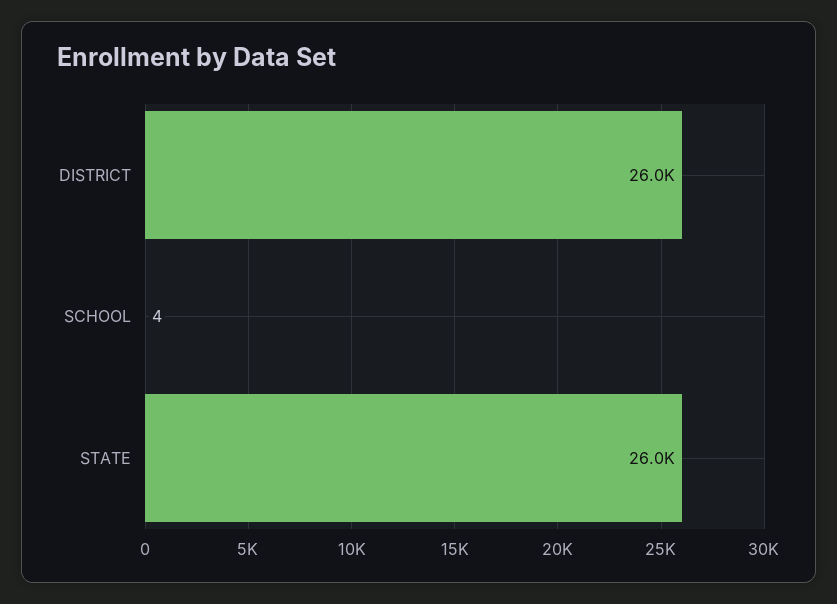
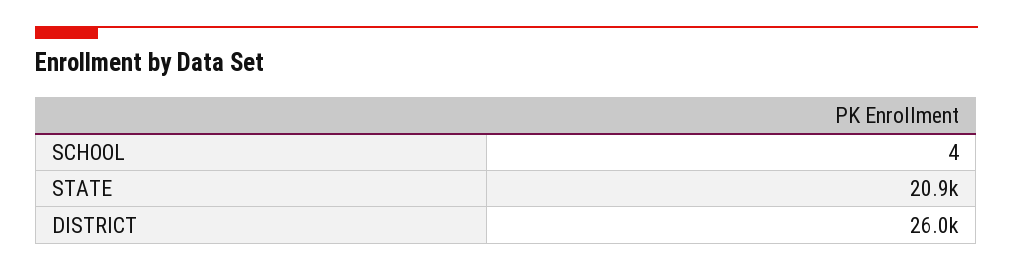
STATE: 26000 -> 20900

